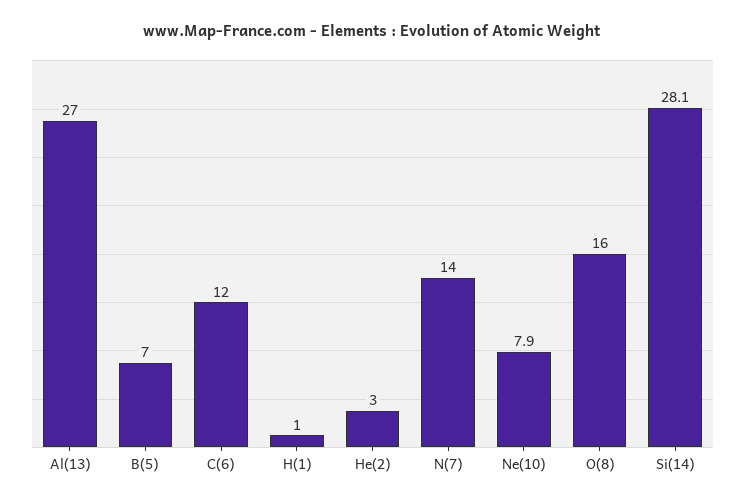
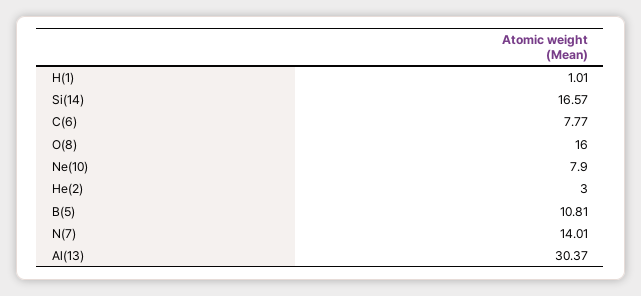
Al(13): 27 -> 30.37
B(5): 7 -> 10.81
C(6): 12 -> 7.77
Si(14): 28.1 -> 16.57

